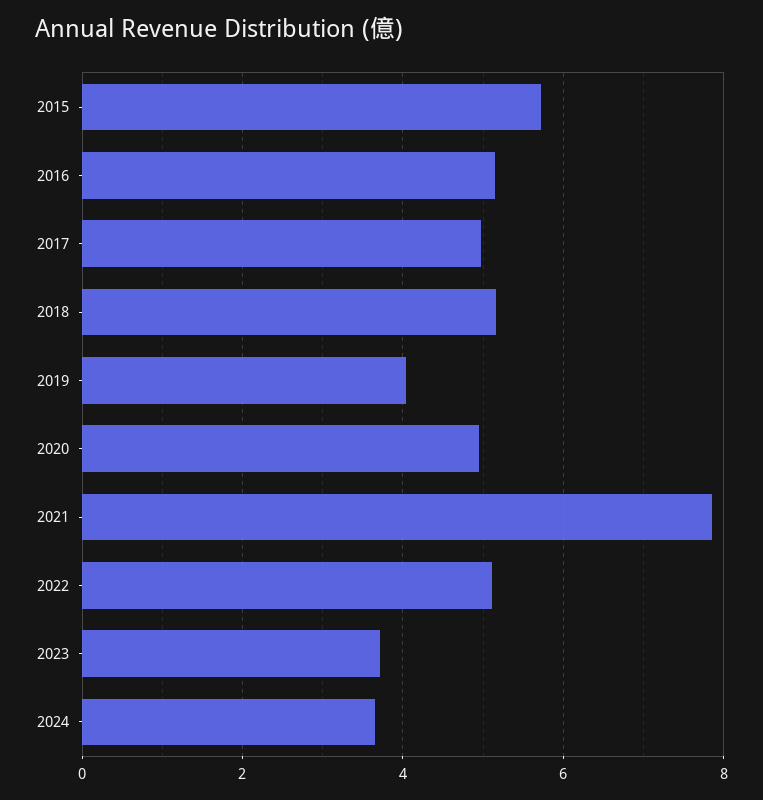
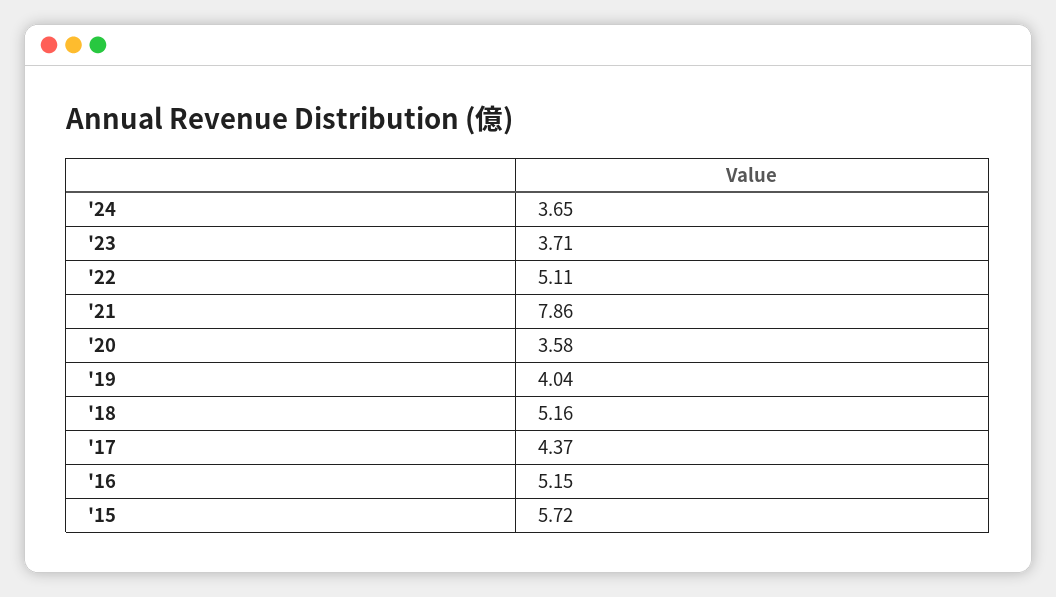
2017: 5 -> 4.37
2020: 5 -> 3.58

